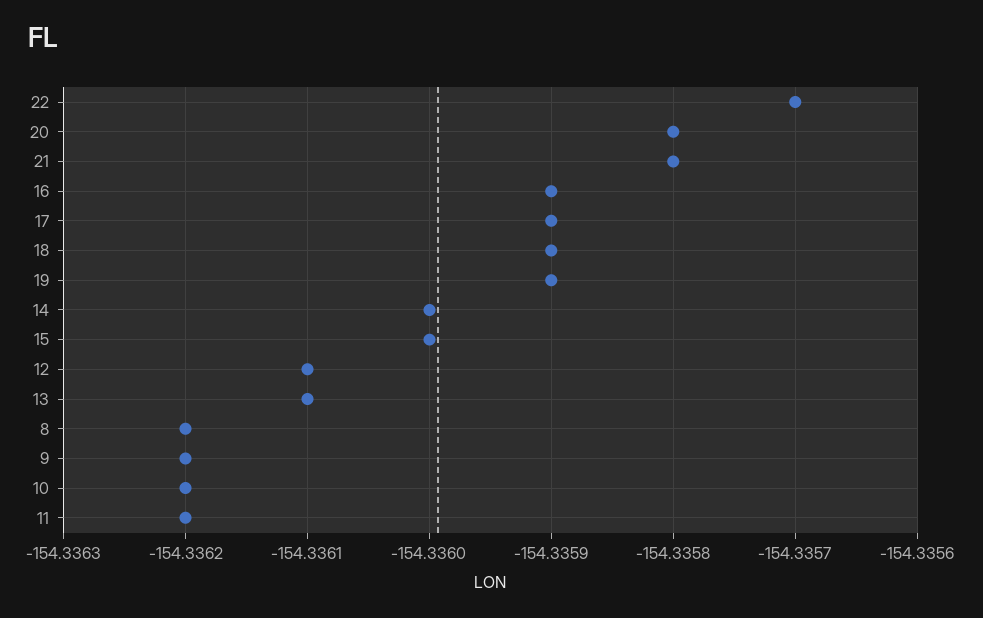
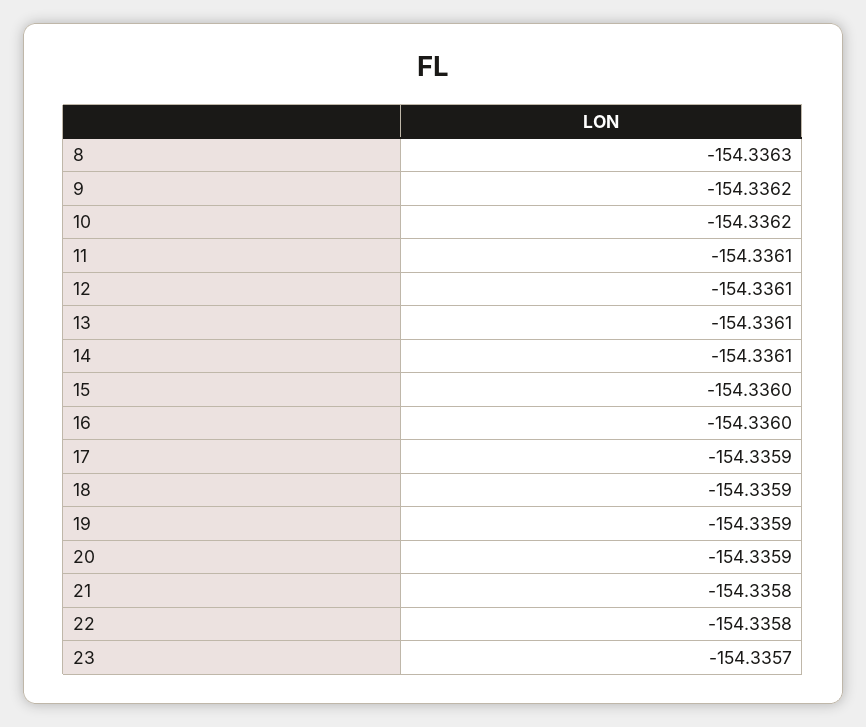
22: -154.3357 -> -154.3358
20: -154.3358 -> -154.3359
16: -154.3359 -> -154.336
14: -154.336 -> -154.3361
8: -154.3362 -> -154.3363
11: -154.3362 -> -154.3361
23: none -> -154.3357

